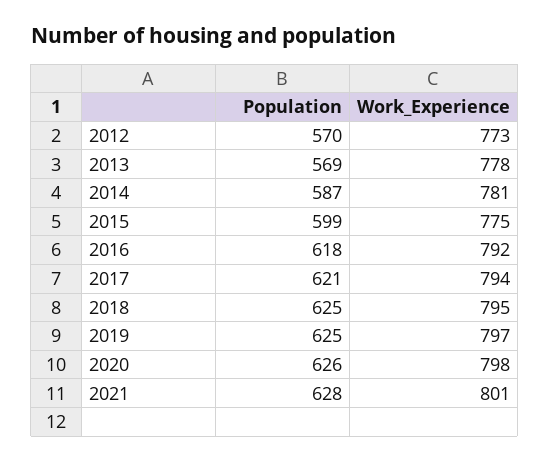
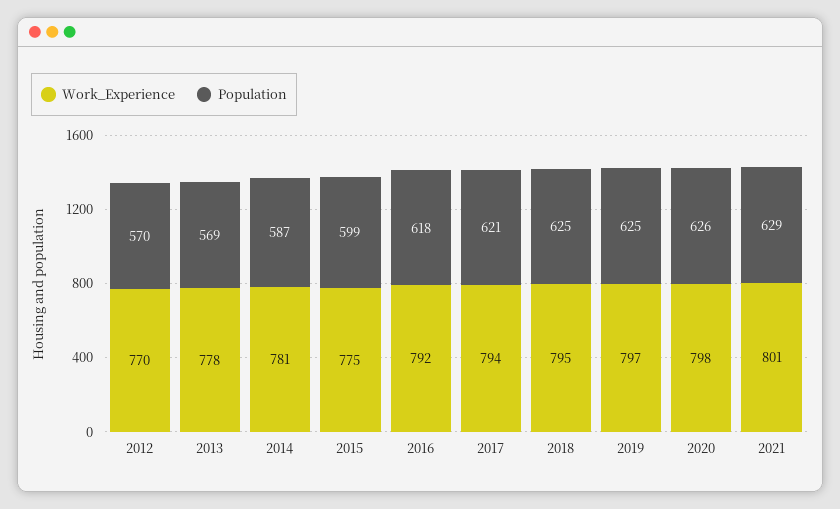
Work_Experience, 2012: 773 -> 770
Population, 2021: 628 -> 629

